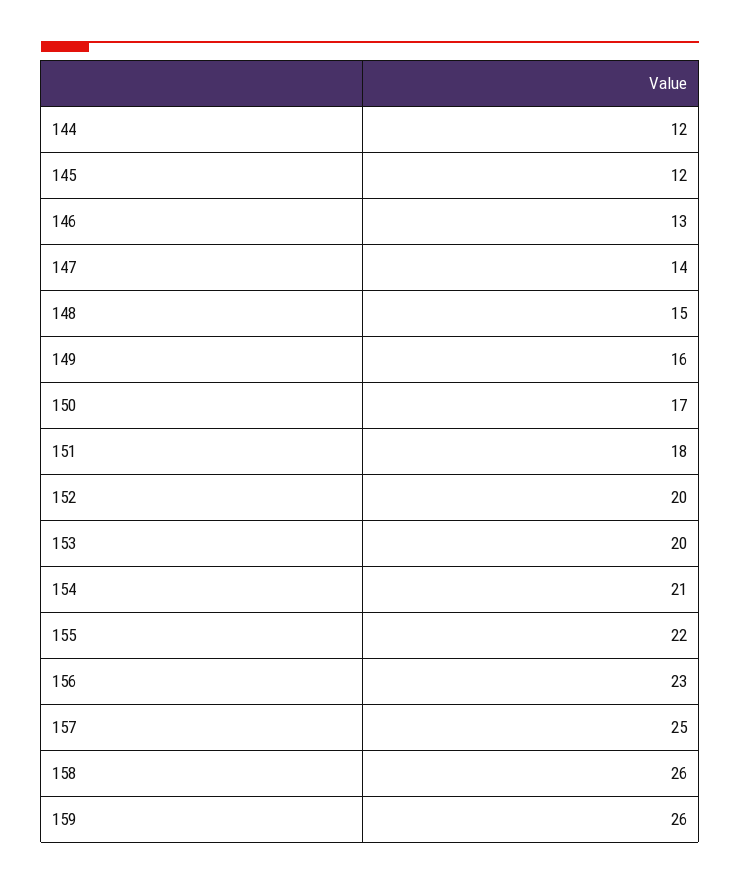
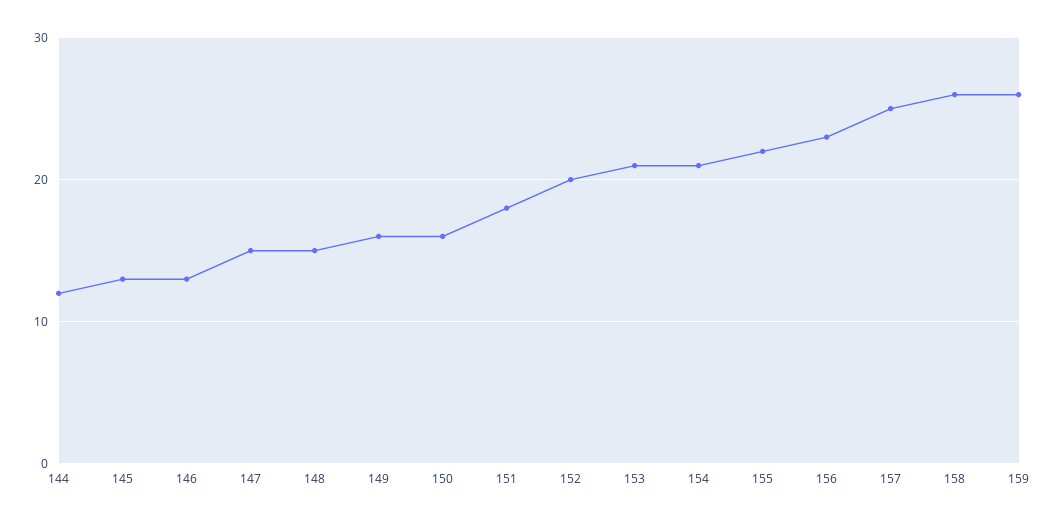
145: 12 -> 13
147: 14 -> 15
150: 17 -> 16
153: 20 -> 21

